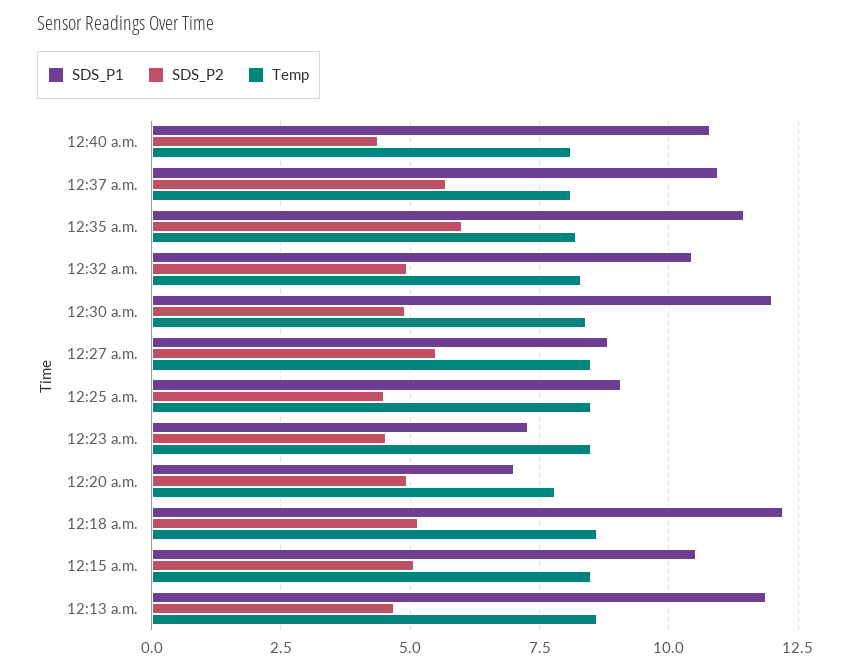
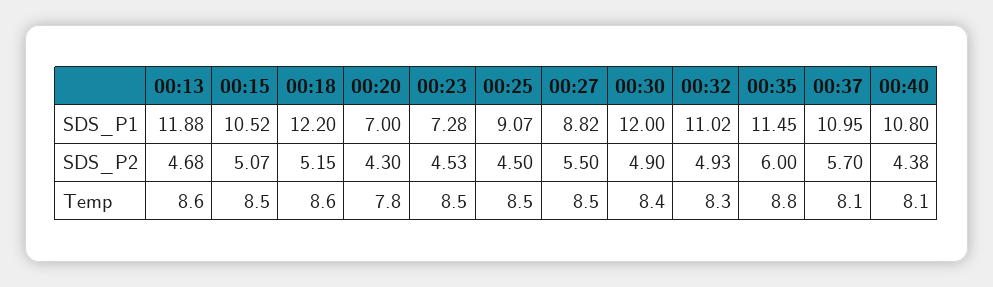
Temp, 12:35 a.m.: 8.25 -> 8.8
SDS_P1, 12:32 a.m.: 10.5 -> 11.02
SDS_P2, 12:20 a.m.: 5 -> 4.3

